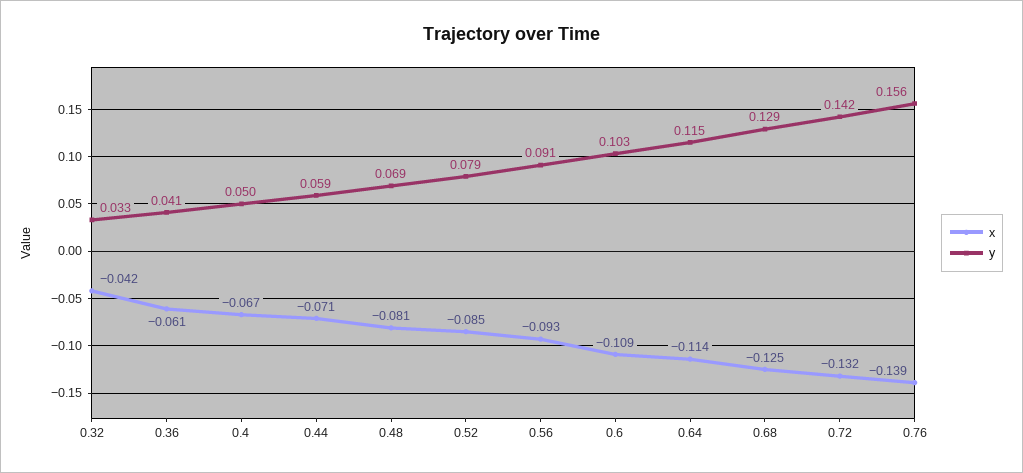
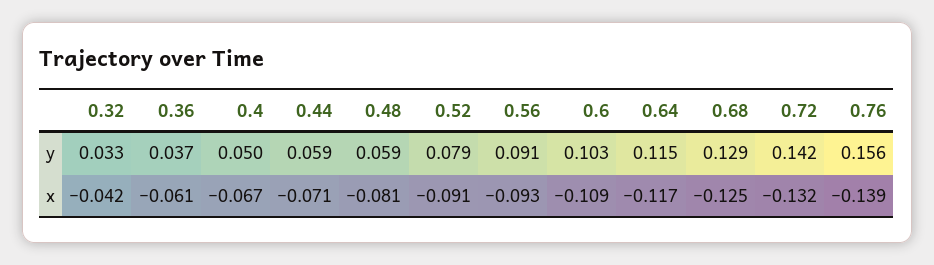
y, 0.36: 0.041 -> 0.037
y, 0.48: 0.069 -> 0.059
x, 0.52: -0.085 -> -0.091
x, 0.64: -0.114 -> -0.117

